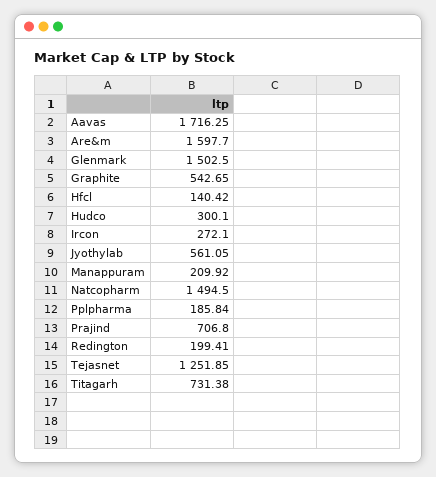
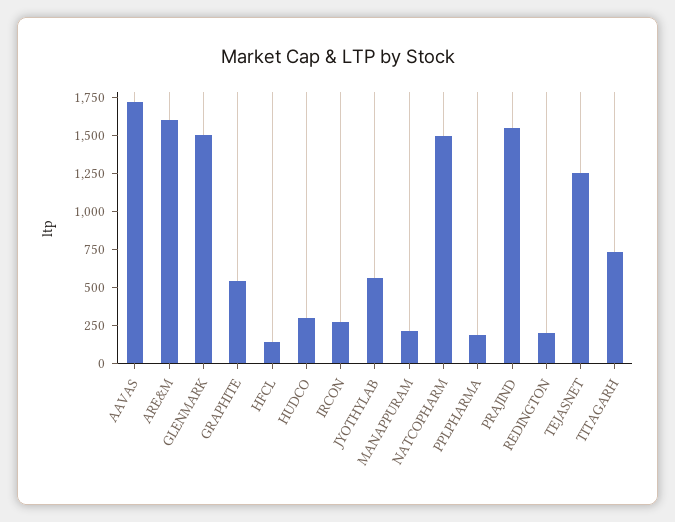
Prajind: 706.8 -> 1500

